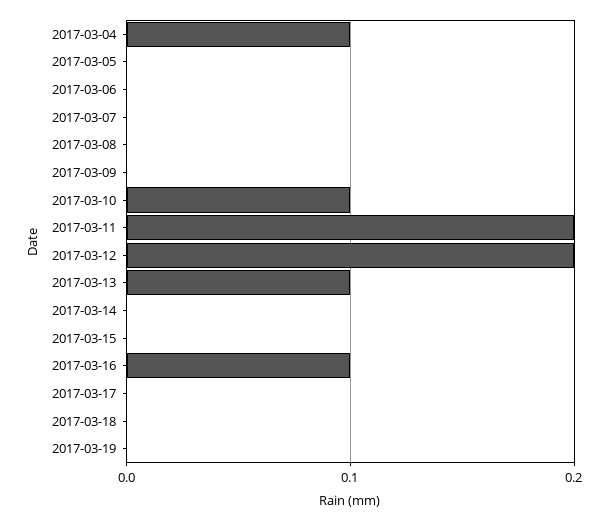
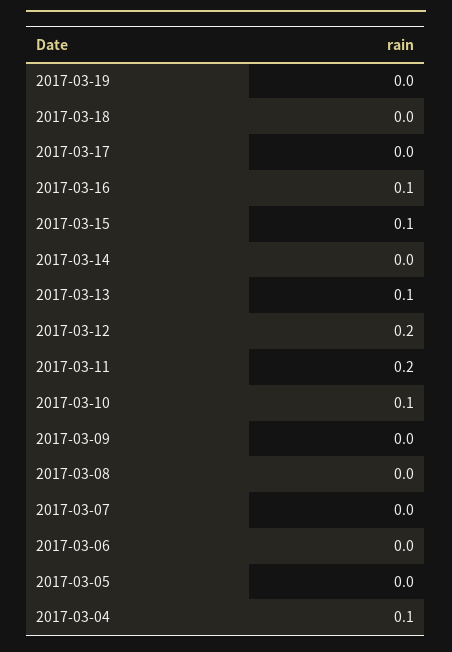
2017-03-15: 0 -> 0.1

